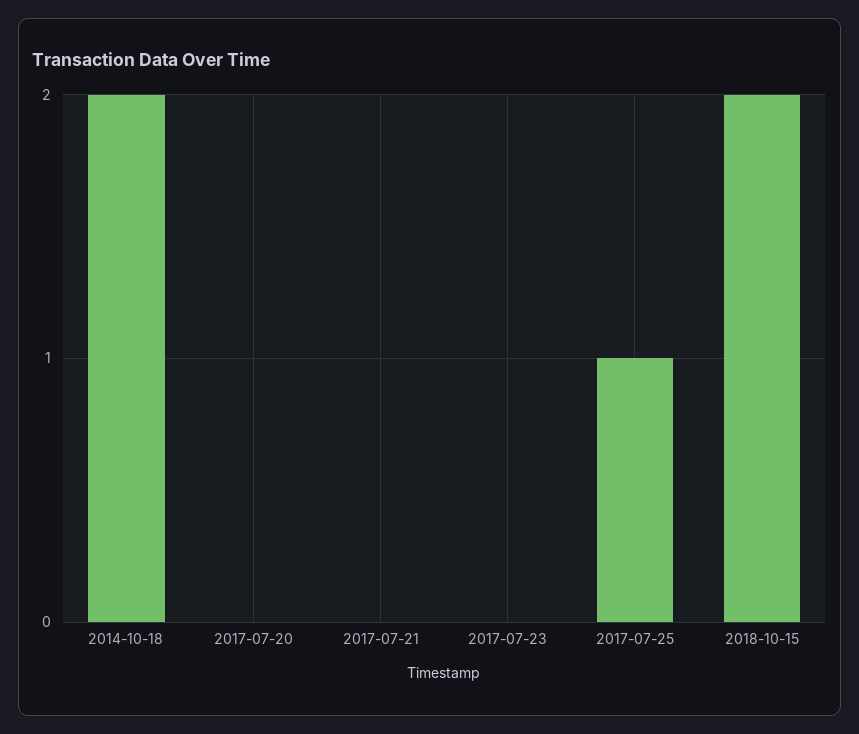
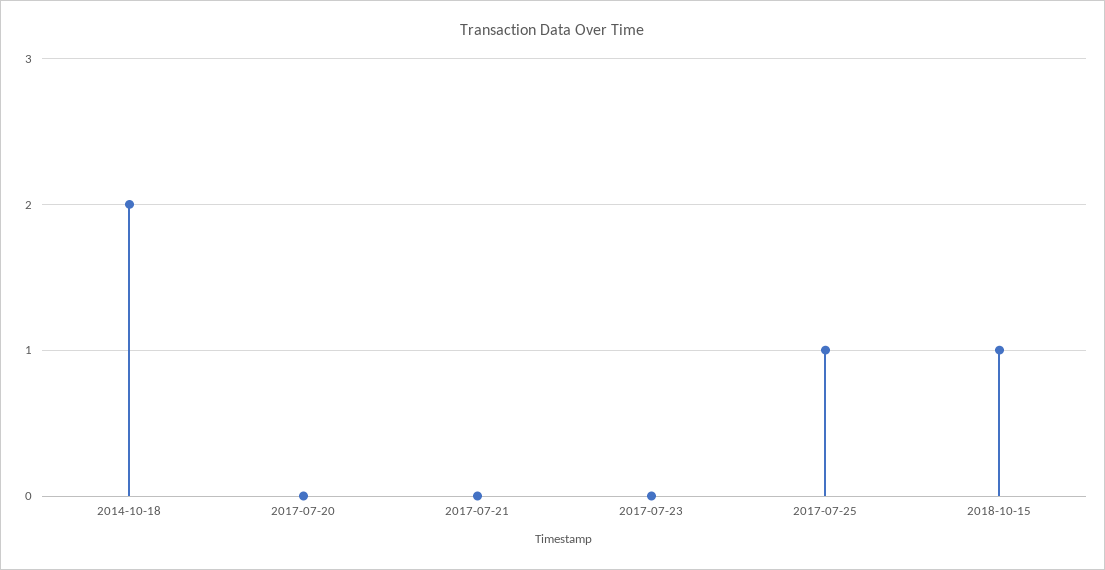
2018-10-15: 2 -> 1

